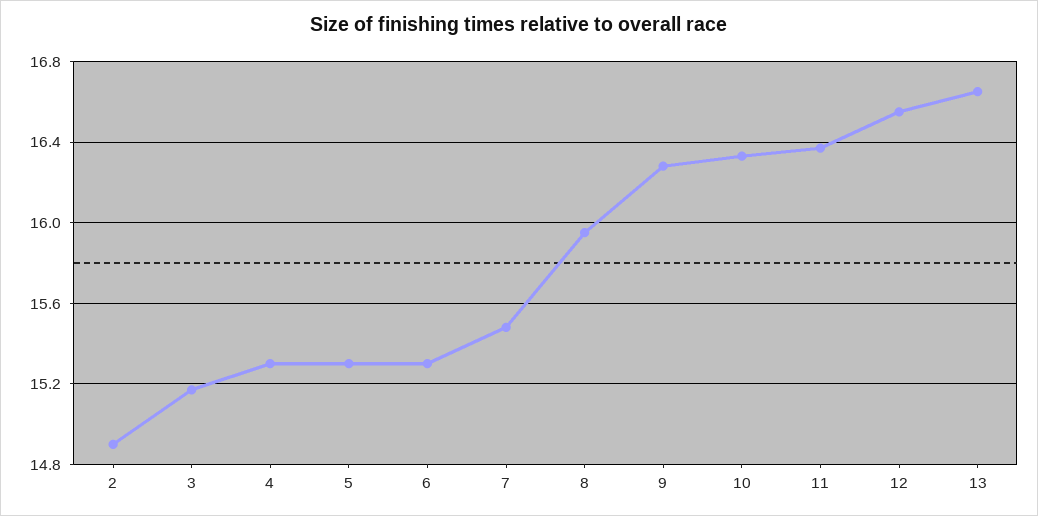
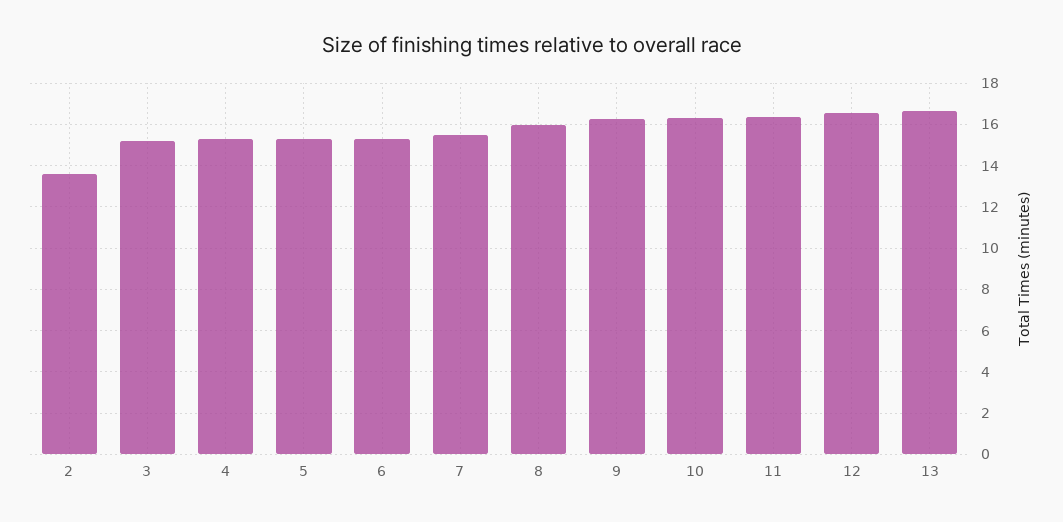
2: 14.9 -> 13.5

